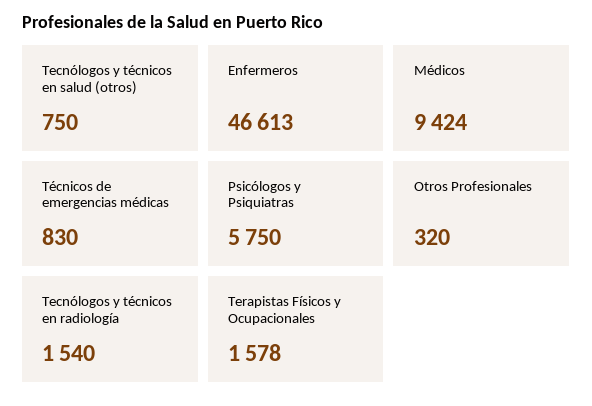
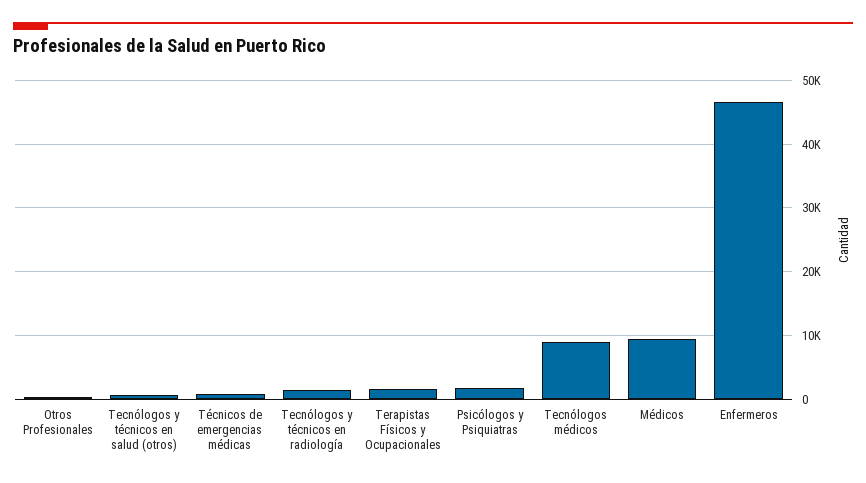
Psicólogos y Psiquiatras: 5750 -> 2000
Tecnólogos médicos: none -> 9000

